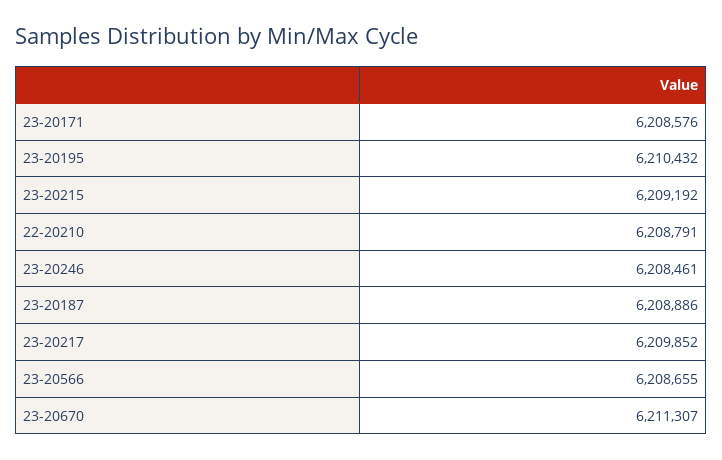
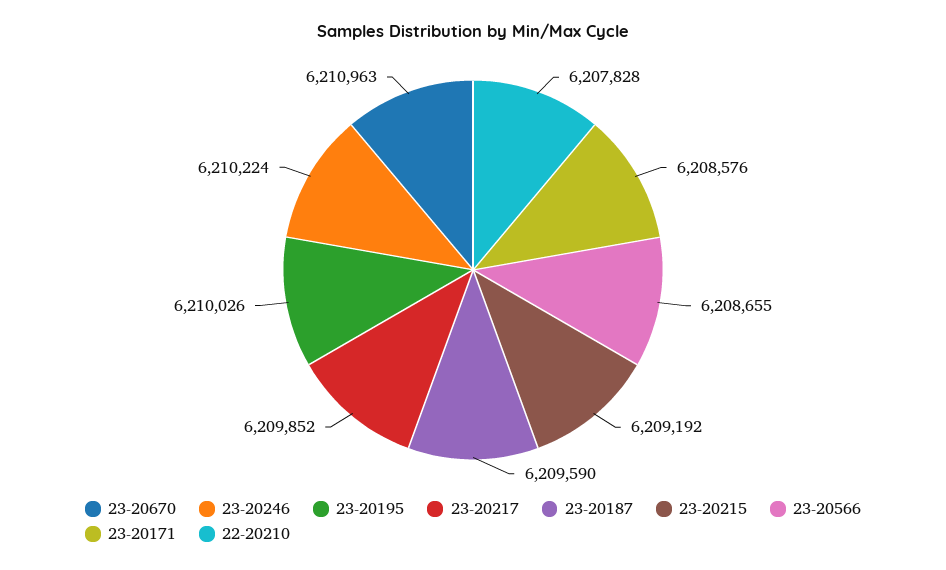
23-20195: 6210432 -> 6210026
22-20210: 6208791 -> 6207828
23-20246: 6208461 -> 6210224
23-20187: 6208886 -> 6209590
23-20670: 6211307 -> 6210963

